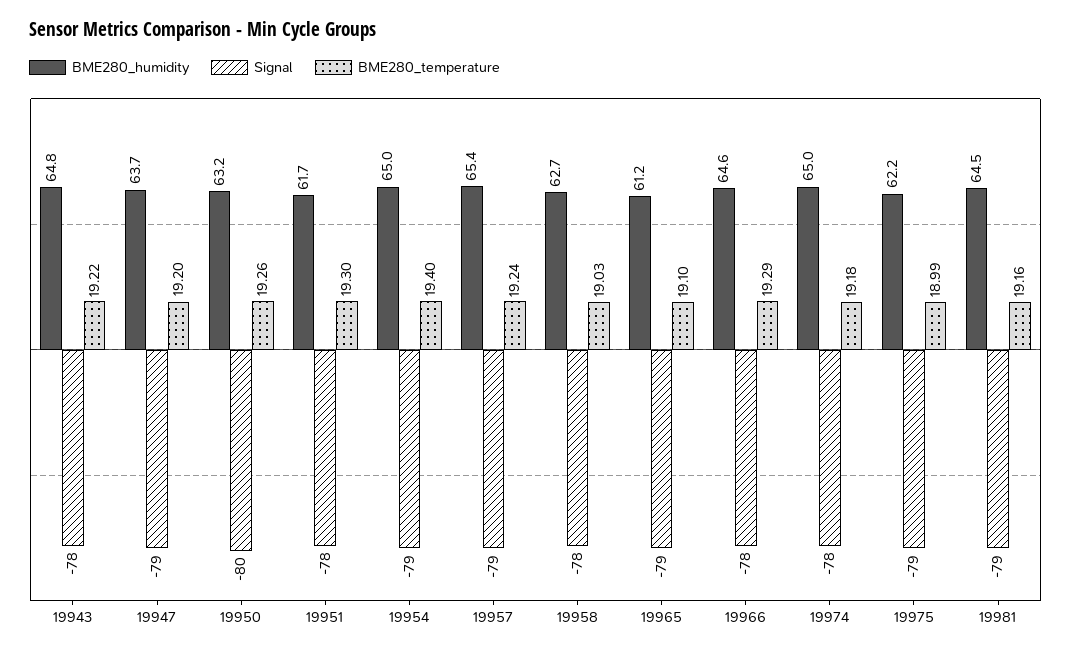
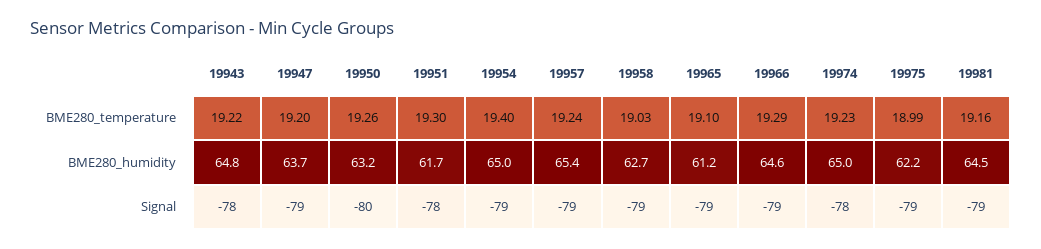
Signal, 19958: -78 -> -79
Signal, 19966: -78 -> -79
BME280_temperature, 19974: 19.18 -> 19.23

